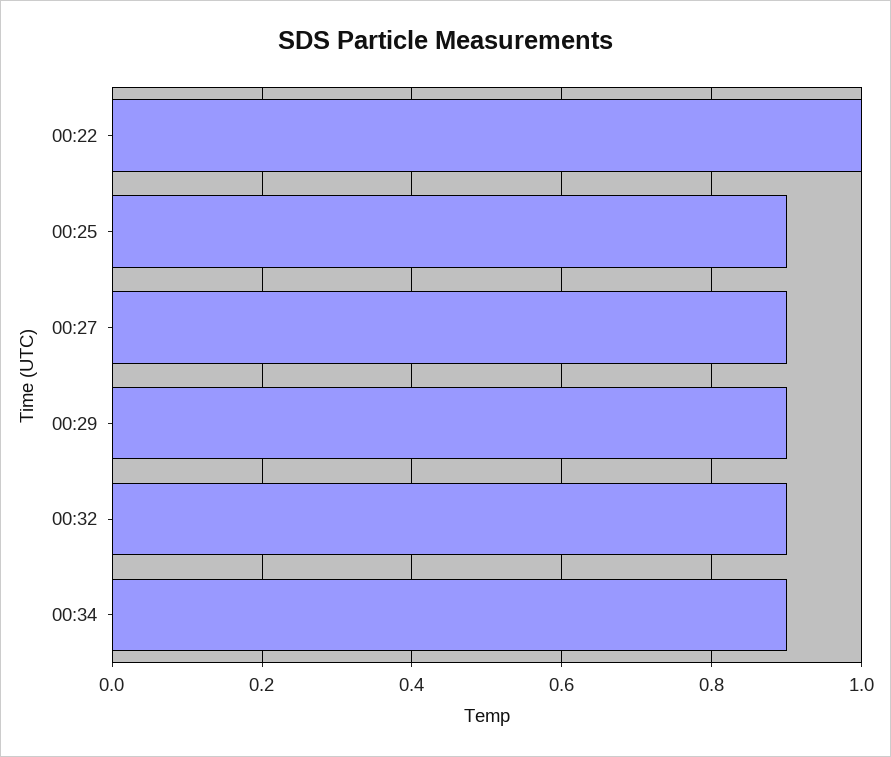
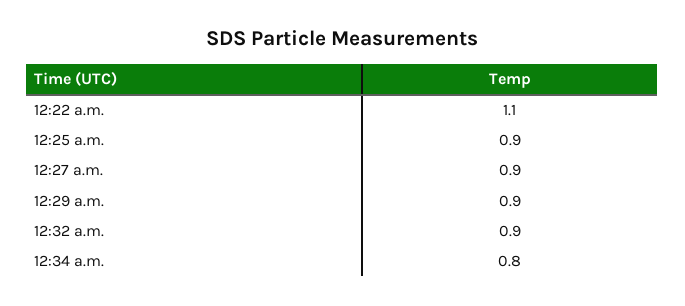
00:22: 1 -> 1.1
00:34: 0.9 -> 0.8

